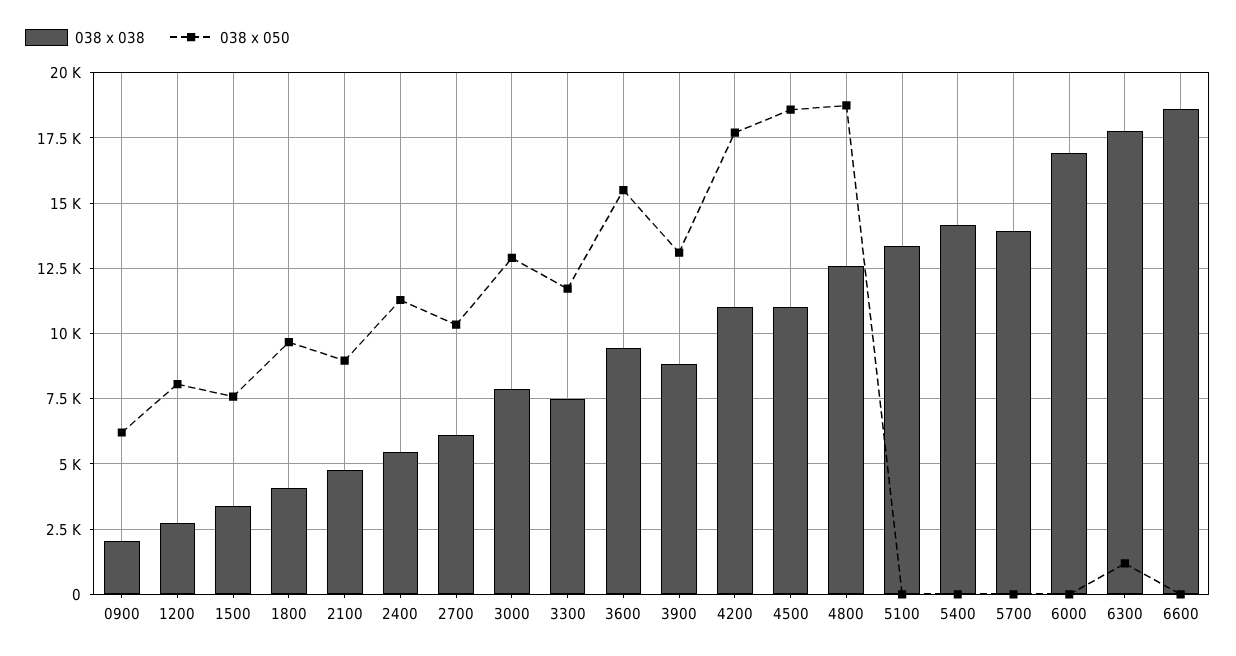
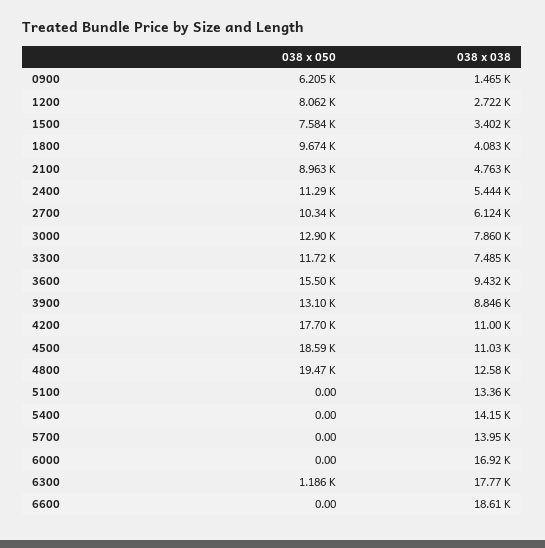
038 x 038, 0900: 2000 -> 1465
038 x 050, 4800: 18750 -> 19470

